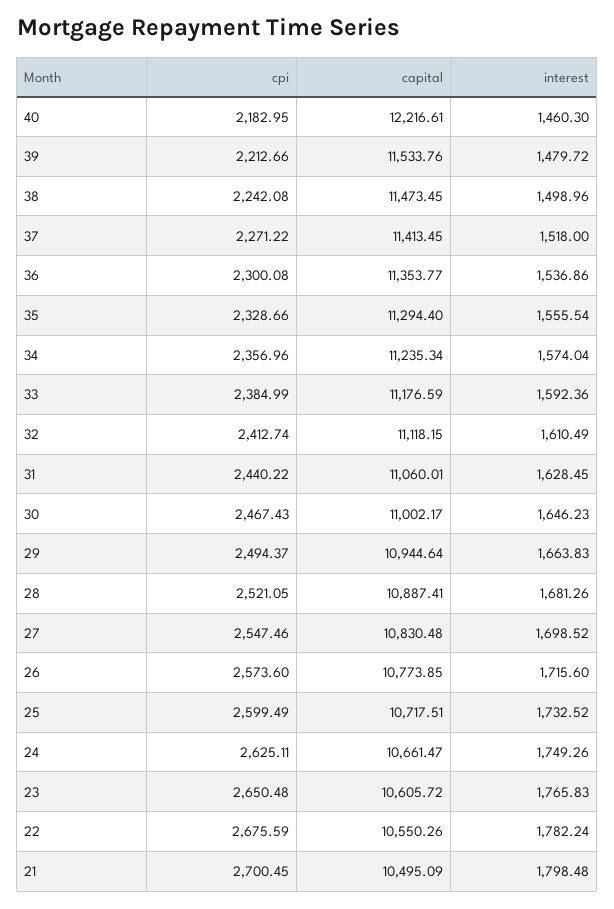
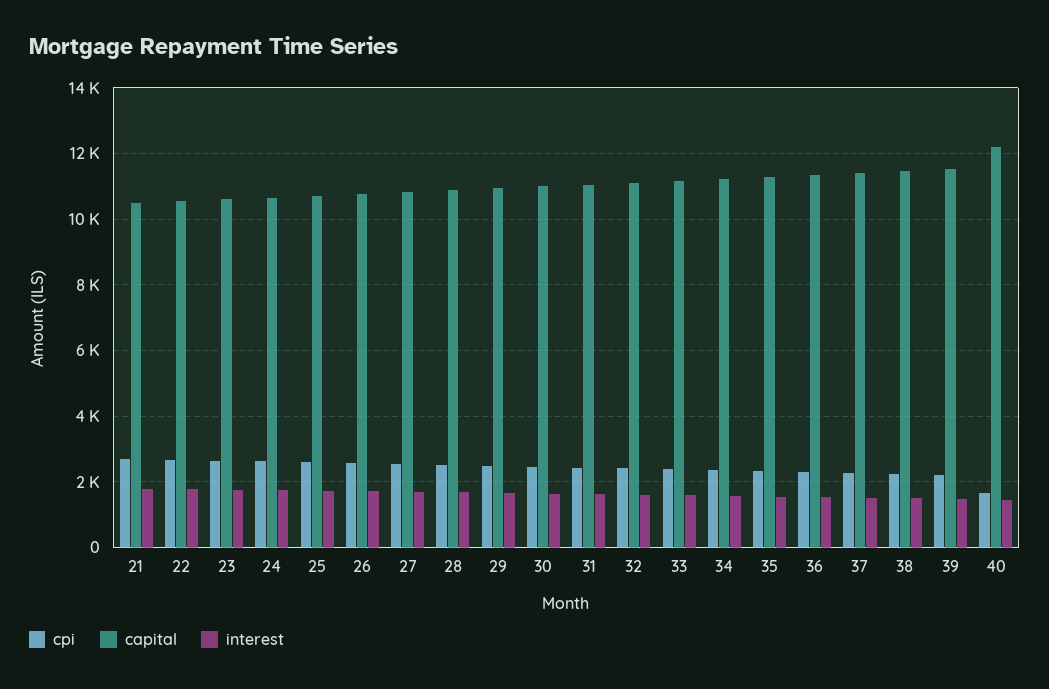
cpi, 40: 2182.95 -> 1600

